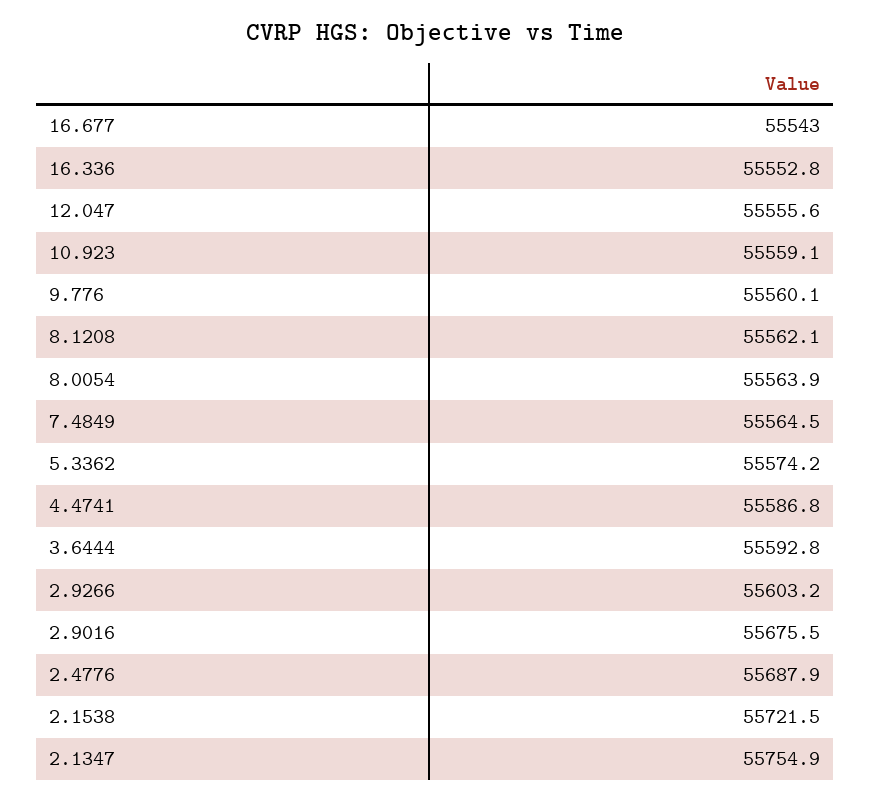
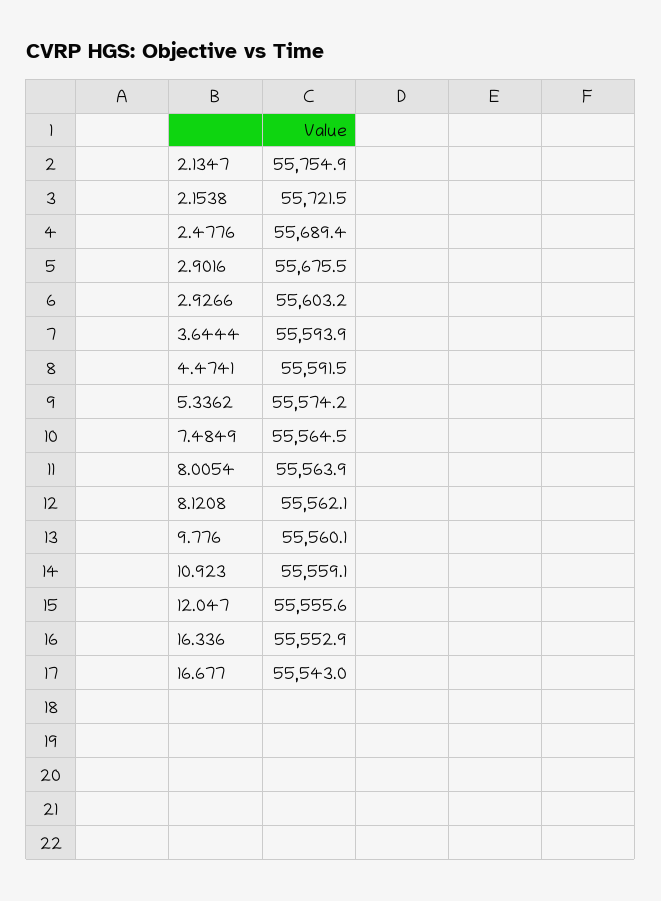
16.336: 55552.8 -> 55552.9
4.4741: 55586.8 -> 55591.5
3.6444: 55592.8 -> 55593.9
2.4776: 55687.9 -> 55689.4

